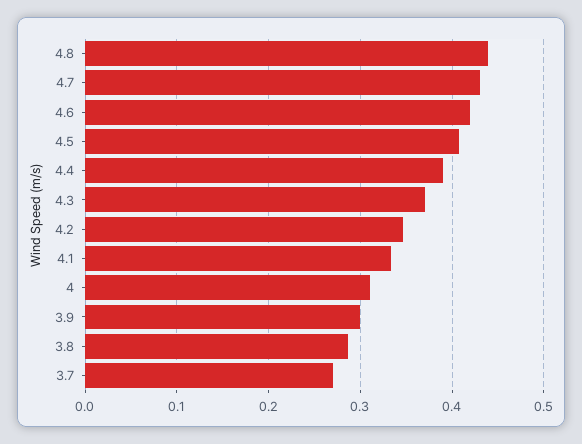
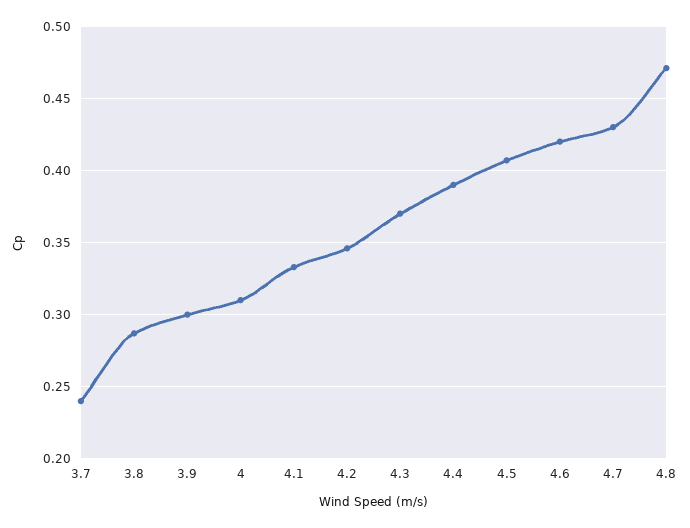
4.8: 0.44 -> 0.47
3.7: 0.27 -> 0.24

